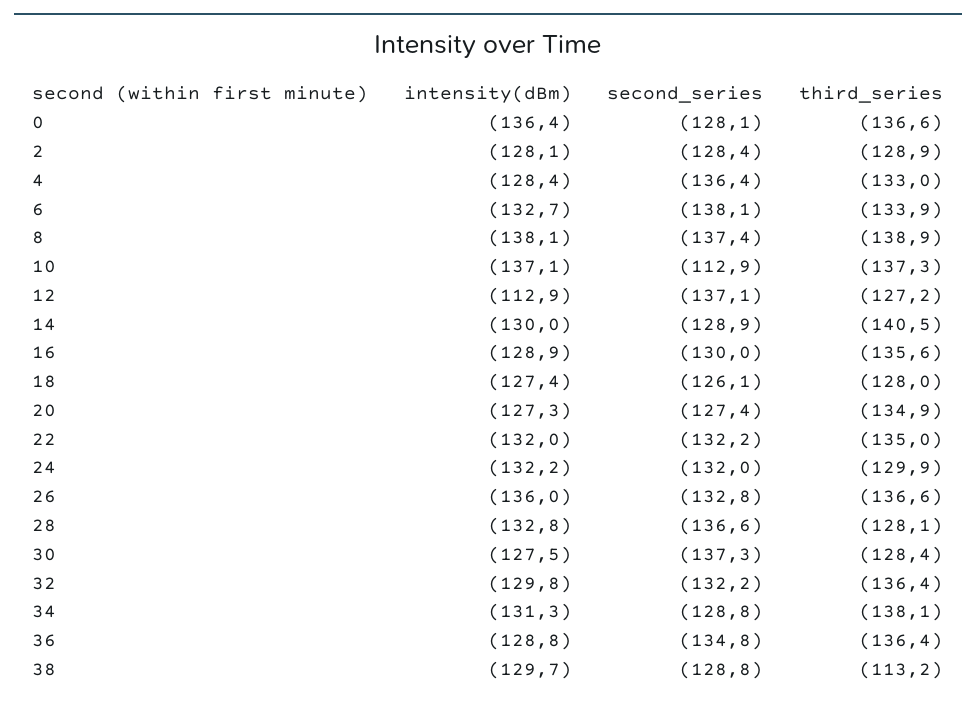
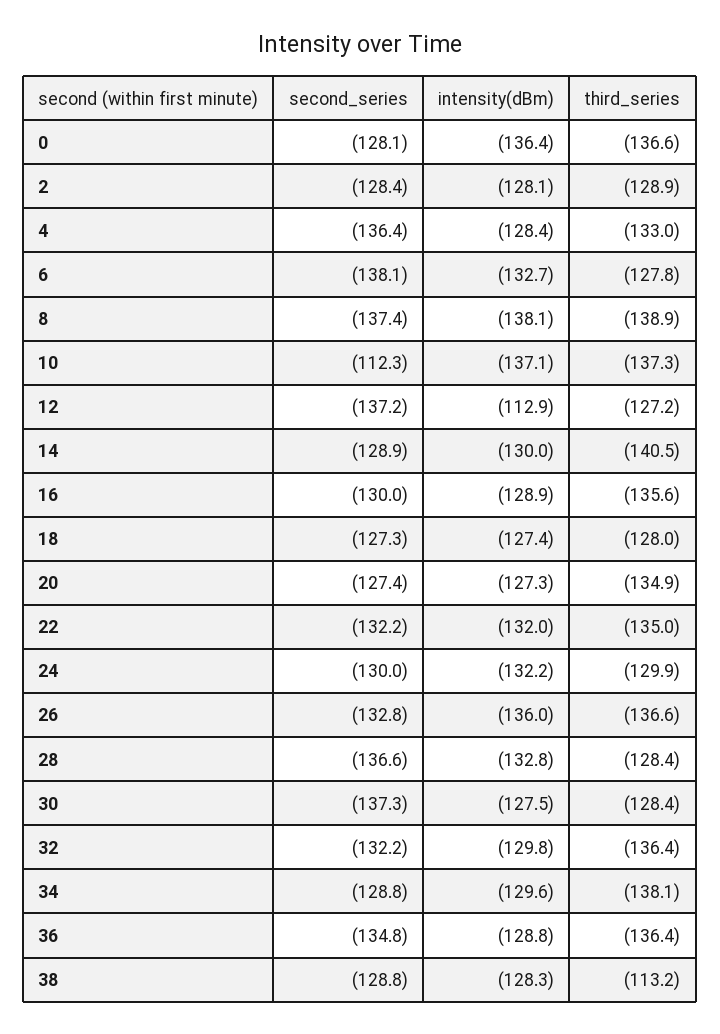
third_series, 6: -133.9 -> -127.8
second_series, 10: -112.9 -> -112.3
second_series, 12: -137.1 -> -137.2
second_series, 18: -126.1 -> -127.3
second_series, 24: -132 -> -130
third_series, 28: -128.1 -> -128.4
intensity(dBm), 34: -131.3 -> -129.6
intensity(dBm), 38: -129.7 -> -128.3

